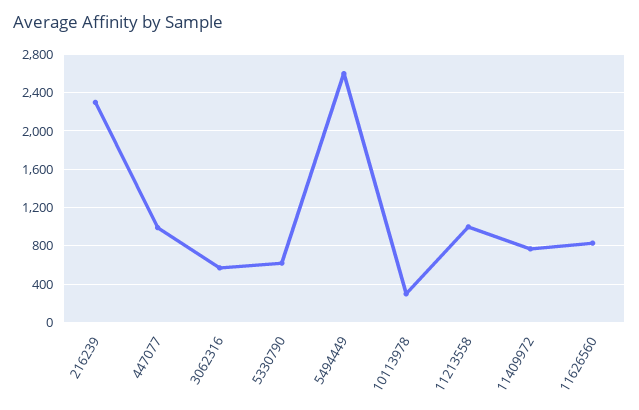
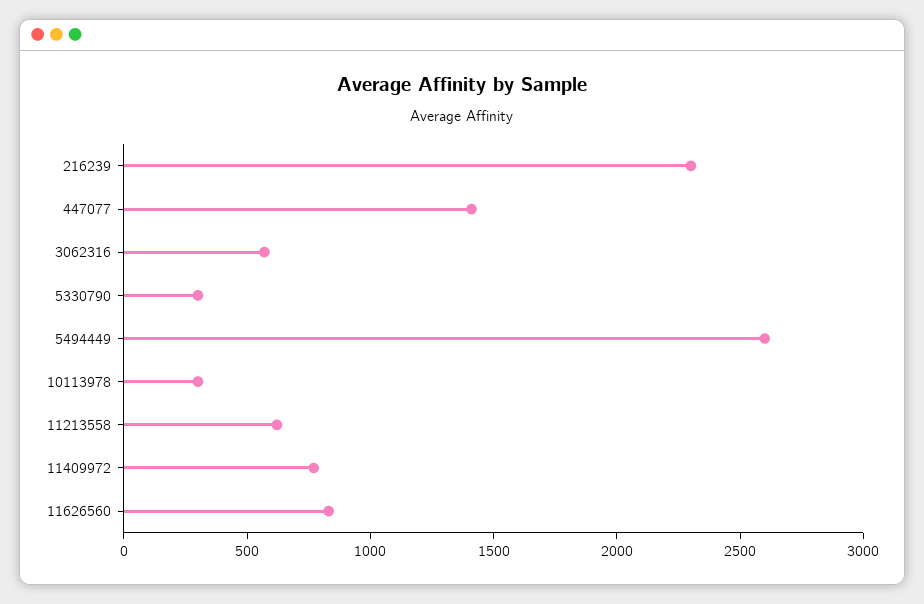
447077: 1000 -> 1400
5330790: 600 -> 300
11213558: 1000 -> 600

